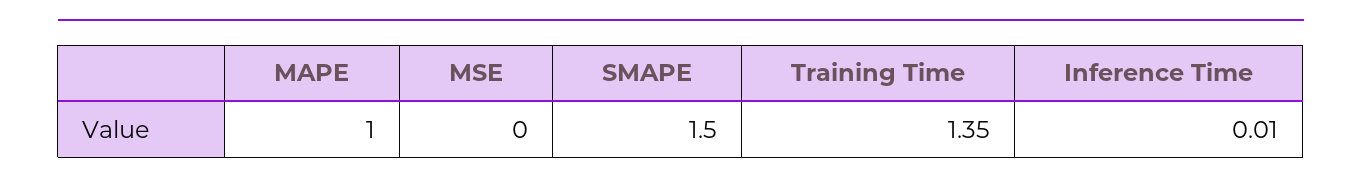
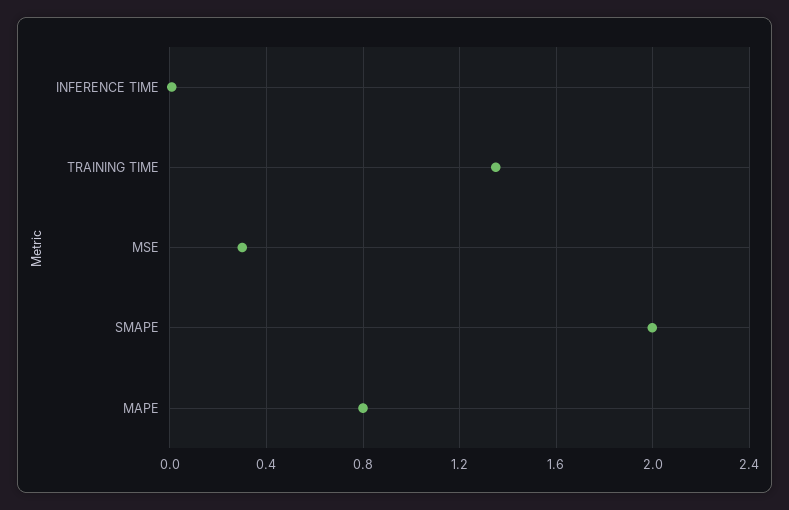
MAPE: 1 -> 0.8
MSE: 0 -> 0.3
SMAPE: 1.5 -> 2

